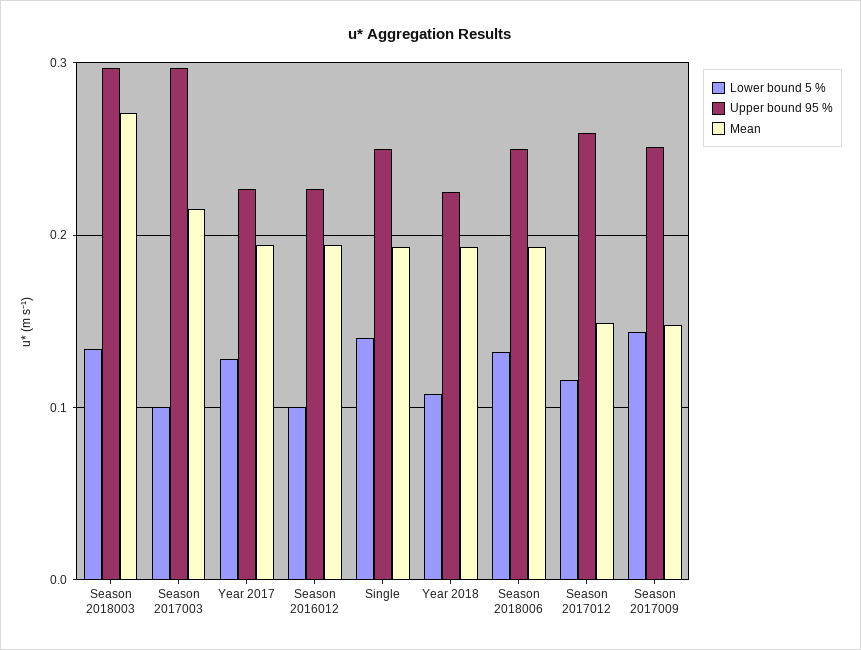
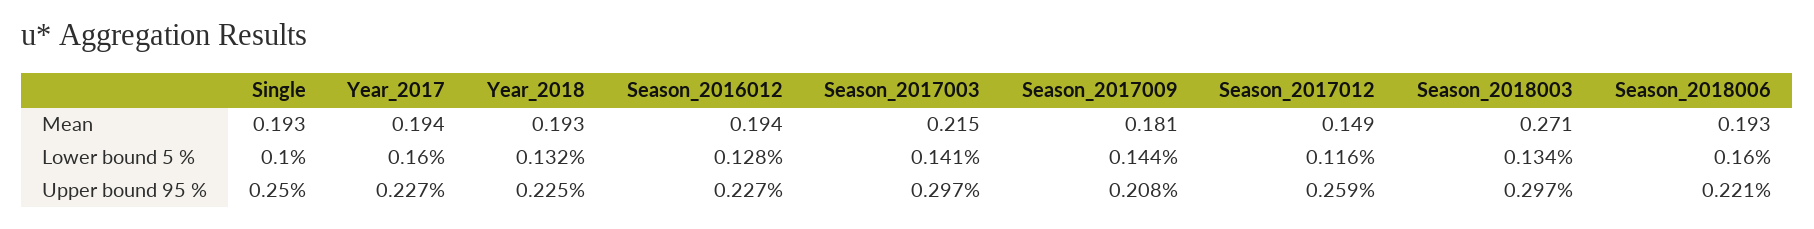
Lower bound 5 %, Season 2017003: 0.1 -> 0.141
Lower bound 5 %, Year 2017: 0.13 -> 0.16
Lower bound 5 %, Season 2016012: 0.1 -> 0.128
Lower bound 5 %, Single: 0.14 -> 0.1
Lower bound 5 %, Year 2018: 0.11 -> 0.132
Lower bound 5 %, Season 2018006: 0.13 -> 0.16
Upper bound 95 %, Season 2018006: 0.25 -> 0.221
Upper bound 95 %, Season 2017009: 0.25 -> 0.208
Mean, Season 2017009: 0.15 -> 0.181

